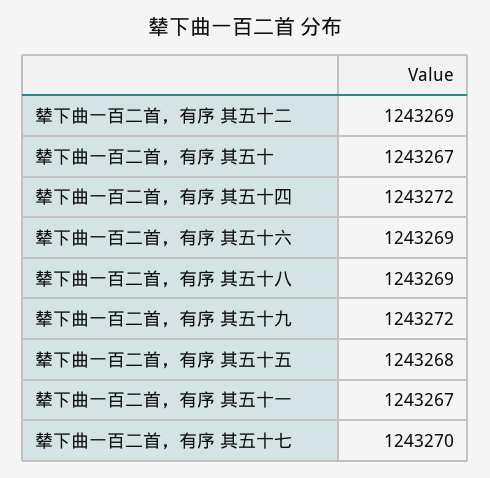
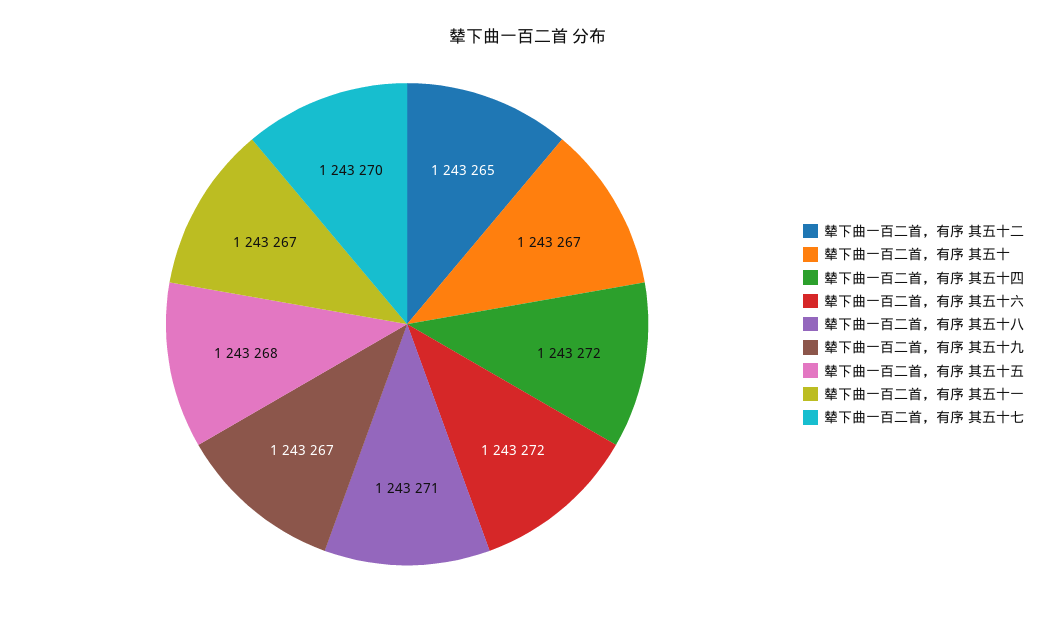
辇下曲一百二首，有序 其五十二: 1243269 -> 1243265
辇下曲一百二首，有序 其五十六: 1243269 -> 1243272
辇下曲一百二首，有序 其五十八: 1243269 -> 1243271
辇下曲一百二首，有序 其五十九: 1243272 -> 1243267

